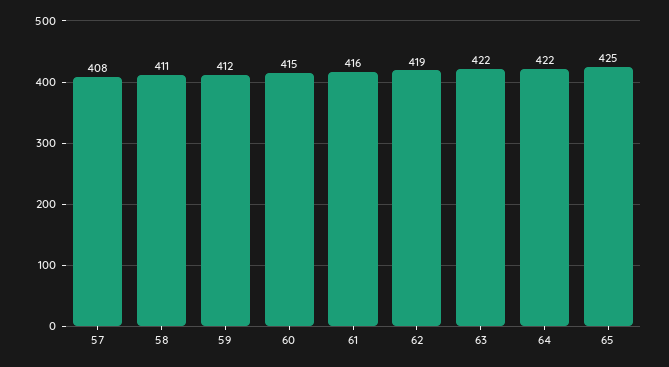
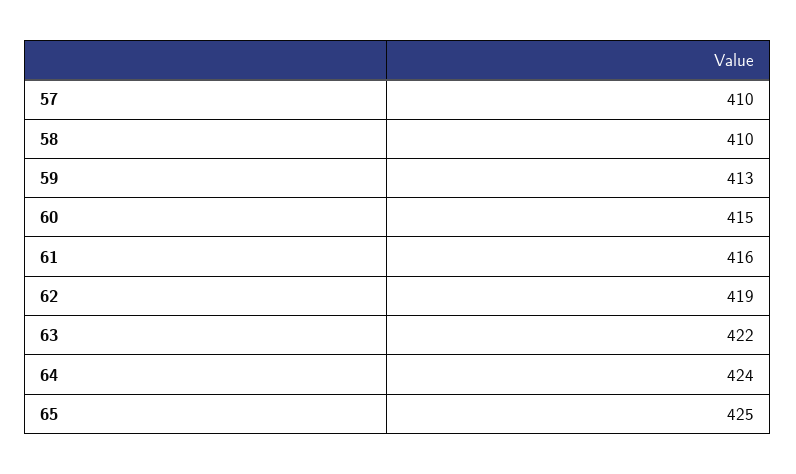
57: 408 -> 410
58: 411 -> 410
59: 412 -> 413
64: 422 -> 424

